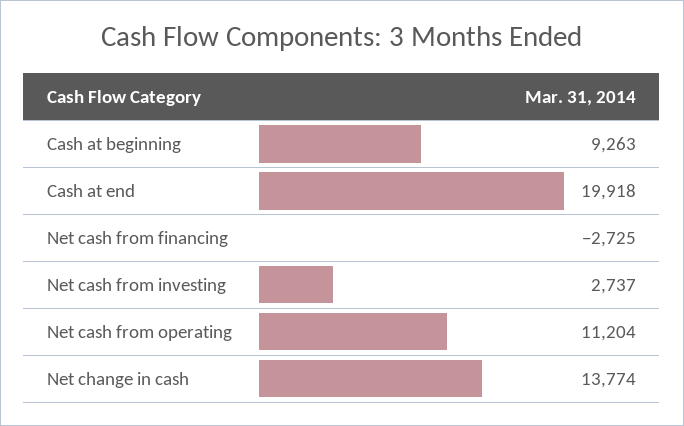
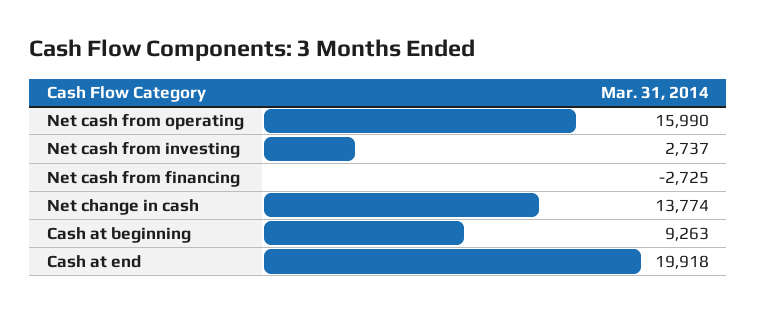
Net cash from operating: 11204 -> 15990

